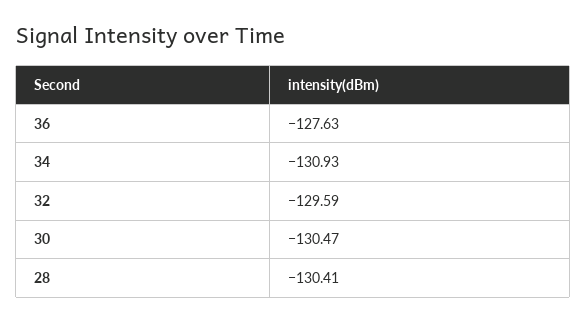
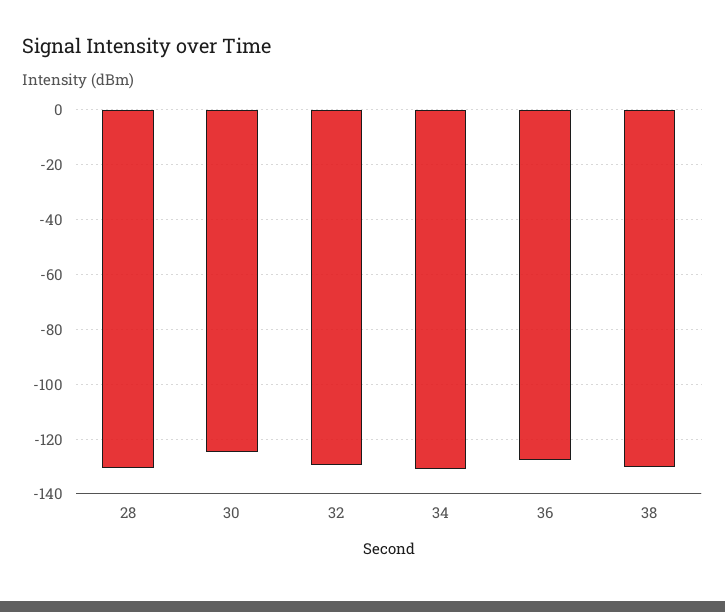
30: -130.47 -> -125
38: none -> -130

